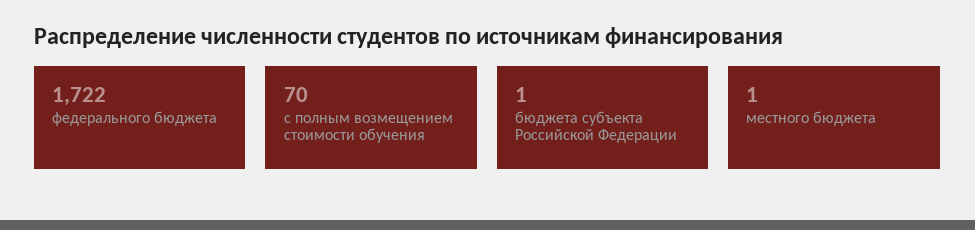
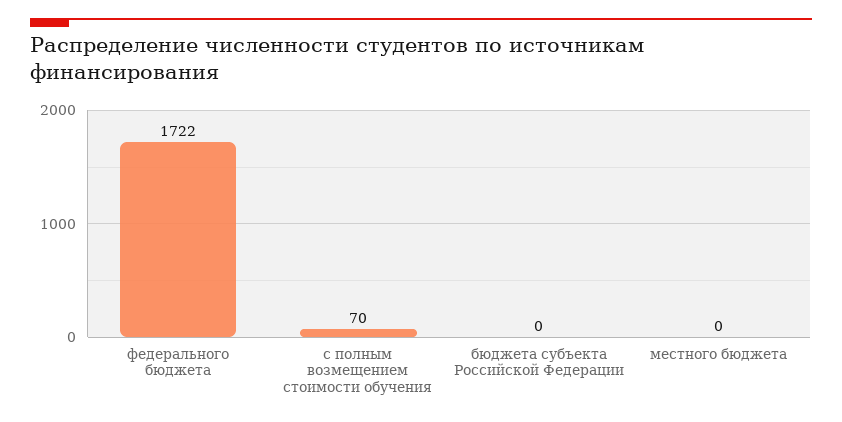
бюджета субъекта Российской Федерации: 1 -> 0
местного бюджета: 1 -> 0

